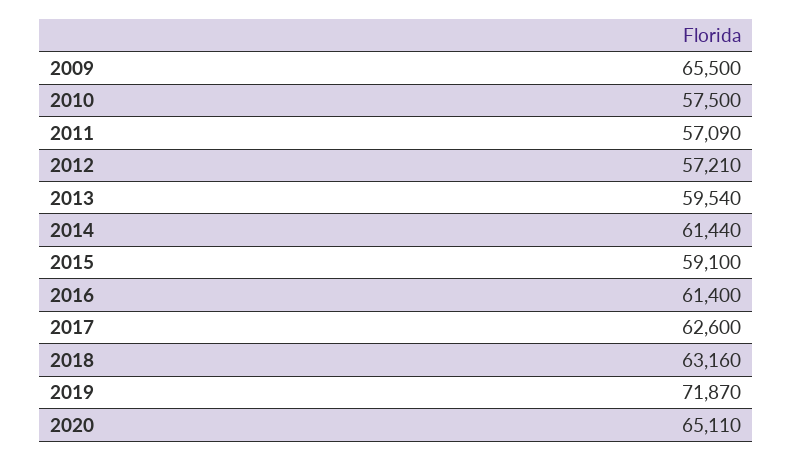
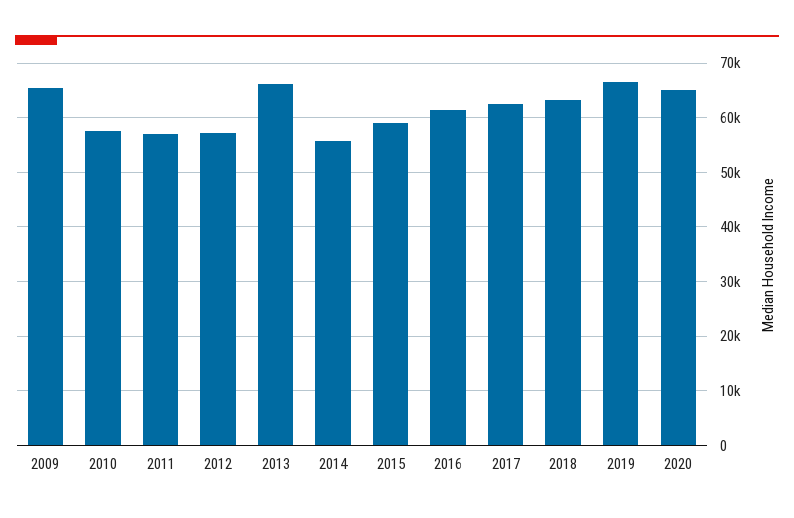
2013: 59540 -> 66000
2014: 61440 -> 56000
2019: 71870 -> 66000

